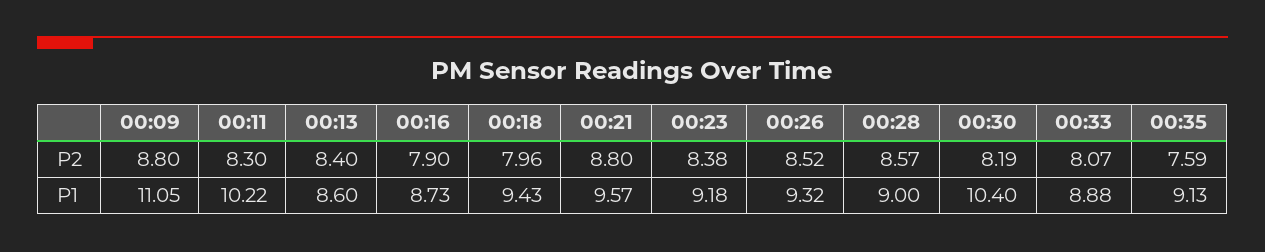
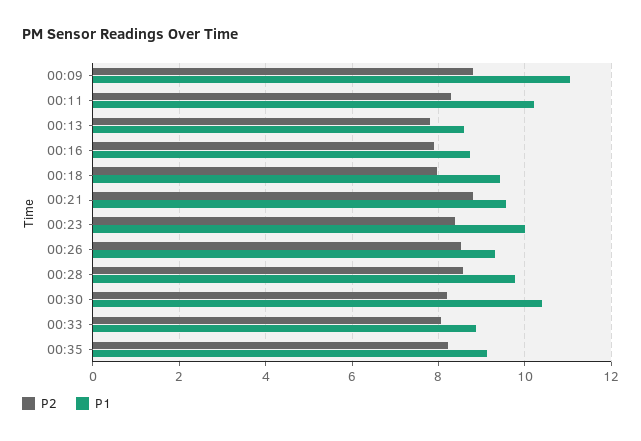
P2, 00:13: 8.4 -> 7.8
P2, 00:35: 7.59 -> 8.2
P1, 00:23: 9.18 -> 10
P1, 00:28: 9 -> 9.8

